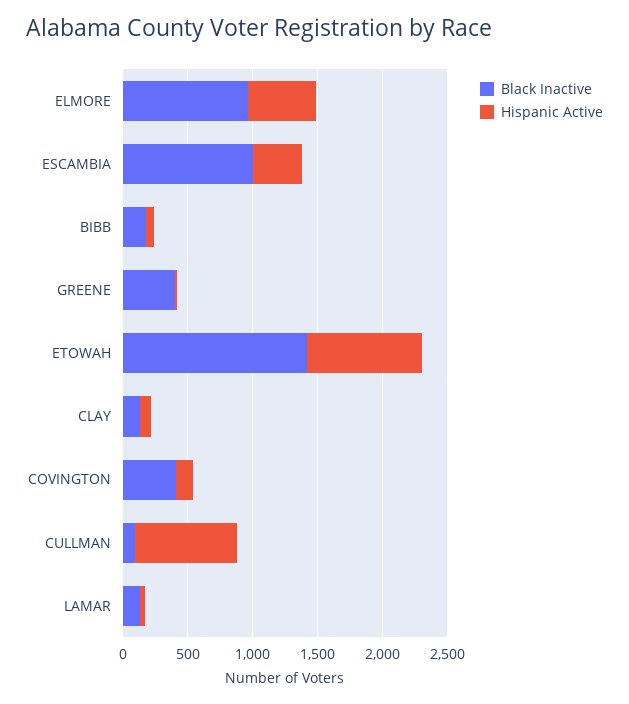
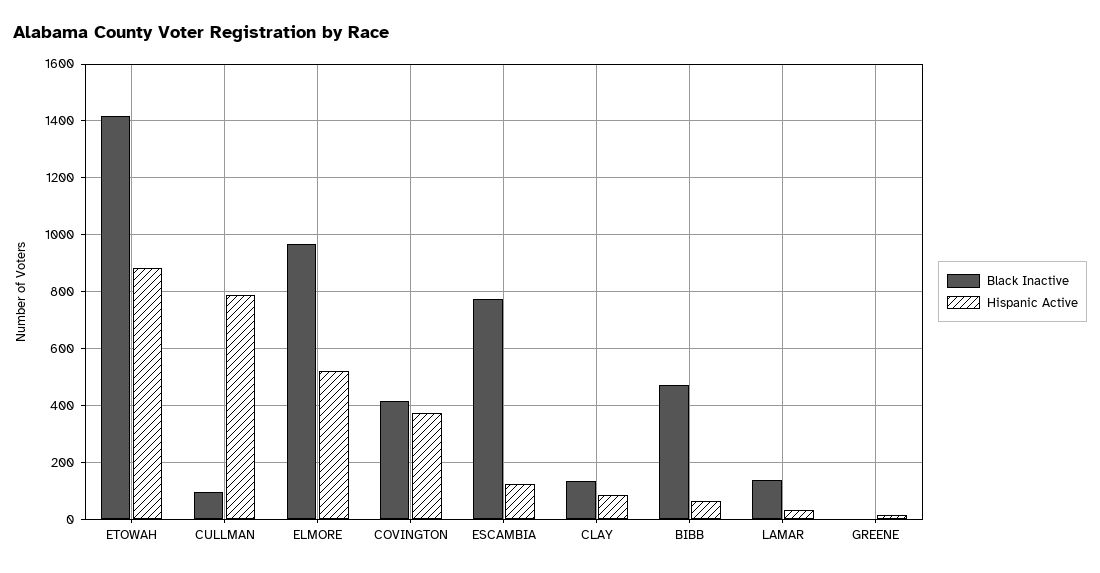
Black Inactive, ESCAMBIA: 1000 -> 775
Hispanic Active, ESCAMBIA: 400 -> 125
Black Inactive, BIBB: 200 -> 475
Black Inactive, GREENE: 400 -> 0
Hispanic Active, COVINGTON: 100 -> 375

